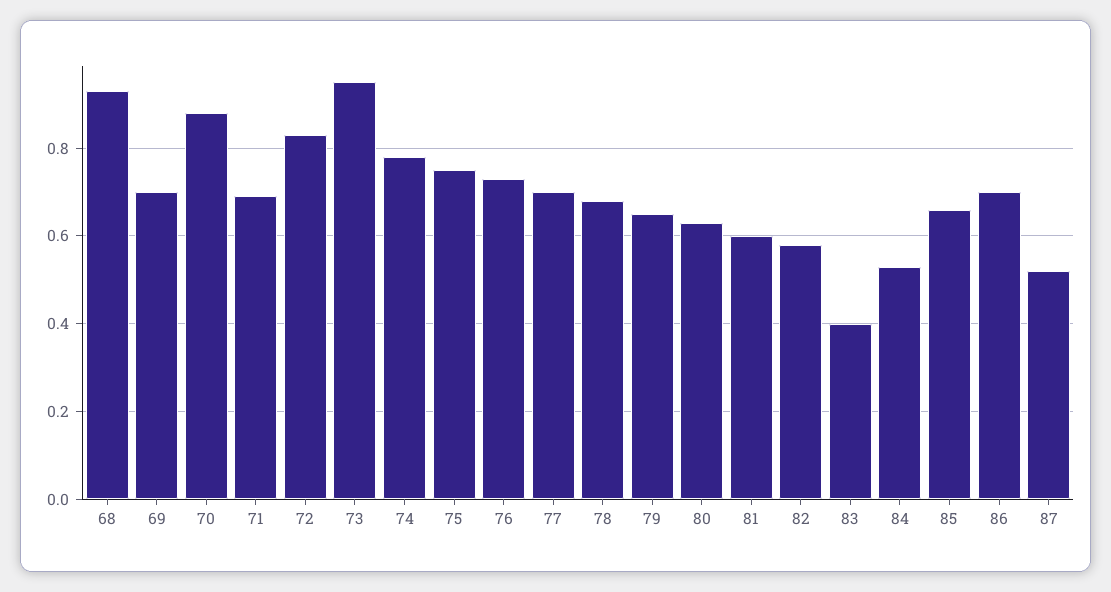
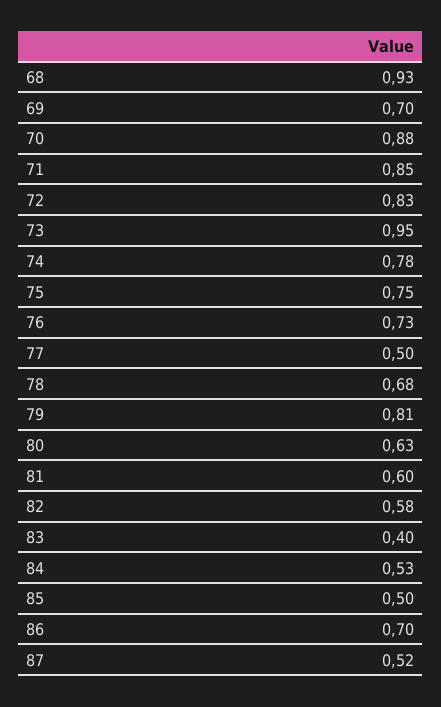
71: 0.7 -> 0.85
77: 0.7 -> 0.5
79: 0.65 -> 0.81
85: 0.65 -> 0.5

